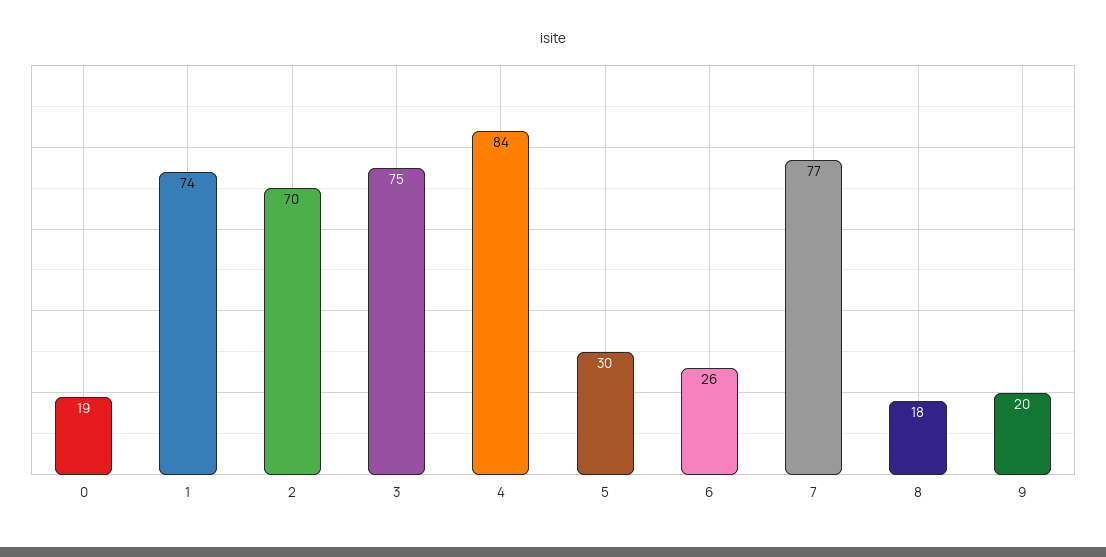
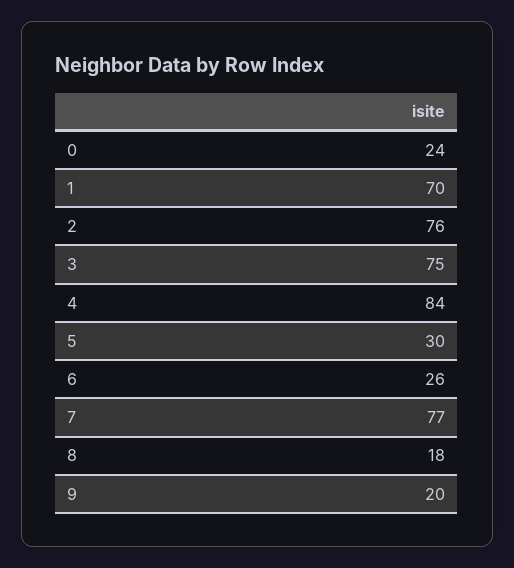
0: 19 -> 24
1: 74 -> 70
2: 70 -> 76

